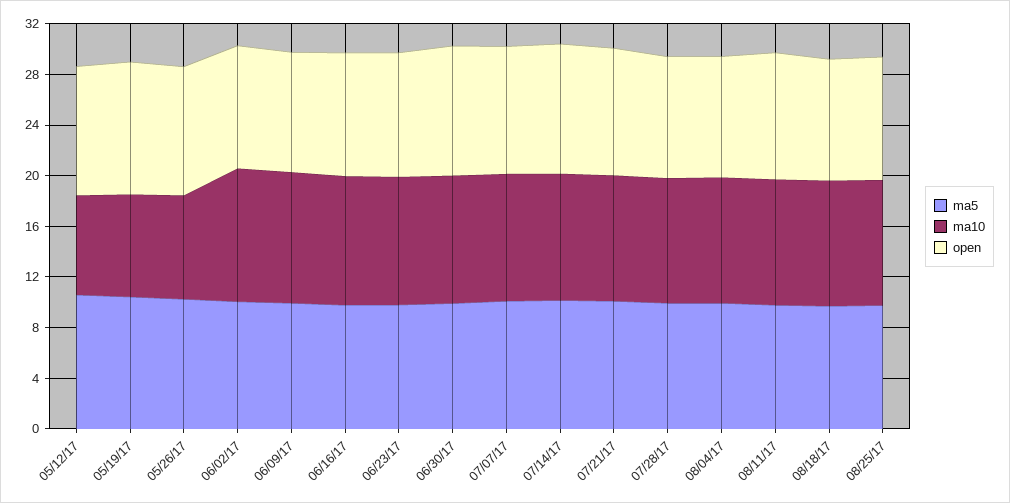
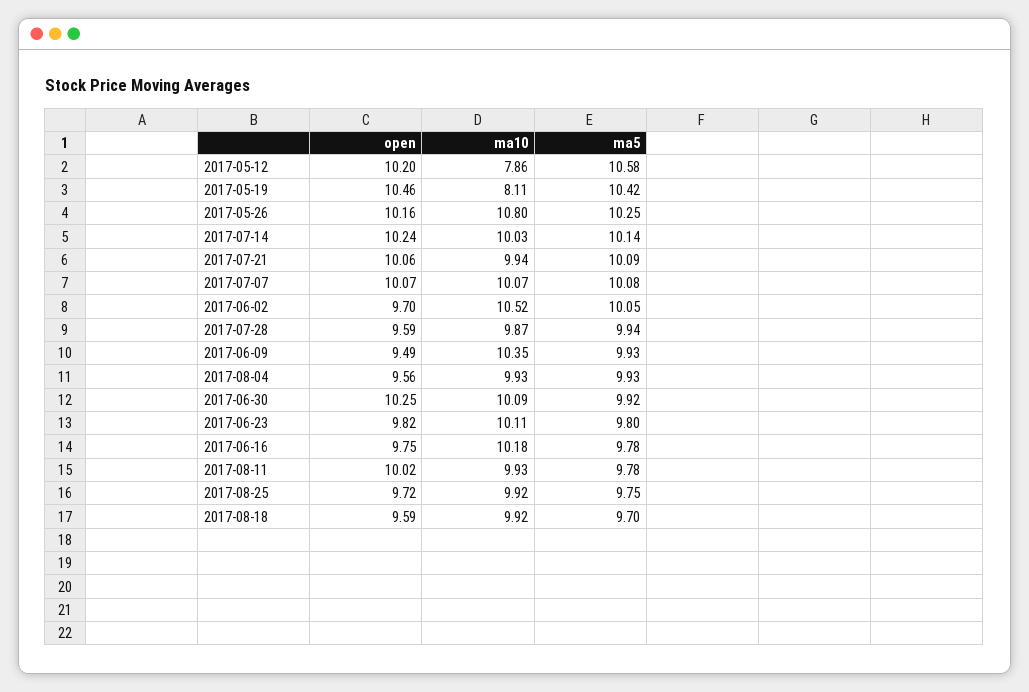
ma10, 05/26/17: 8 -> 10.8

